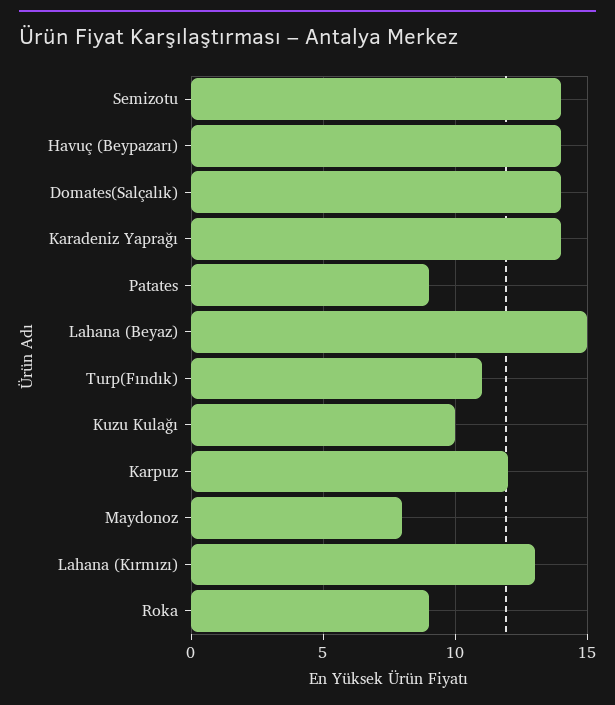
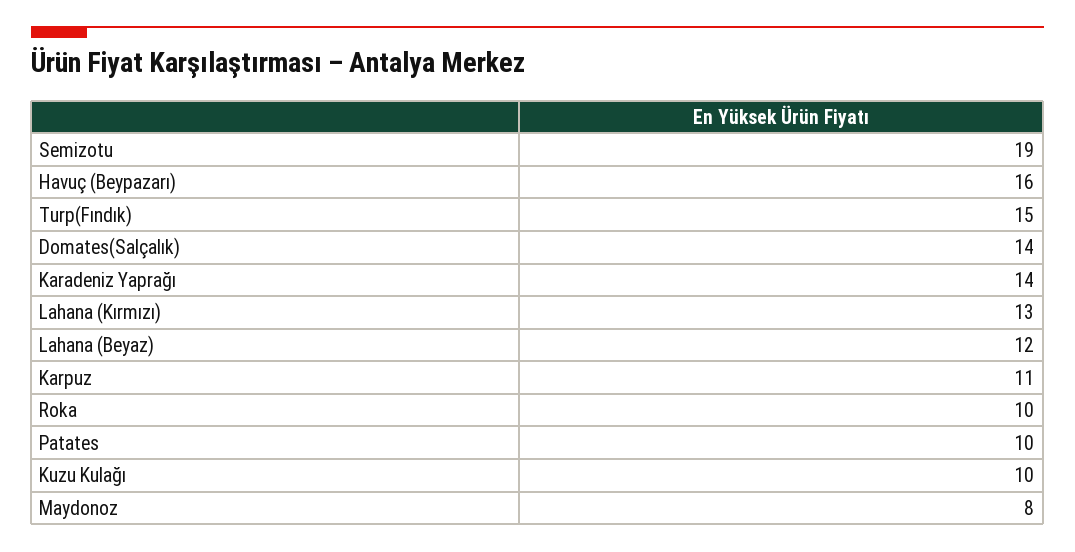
Semizotu: 14 -> 19
Havuç (Beypazarı): 14 -> 16
Patates: 9 -> 10
Lahana (Beyaz): 15 -> 12
Turp(Fındık): 11 -> 15
Karpuz: 12 -> 11
Roka: 9 -> 10

